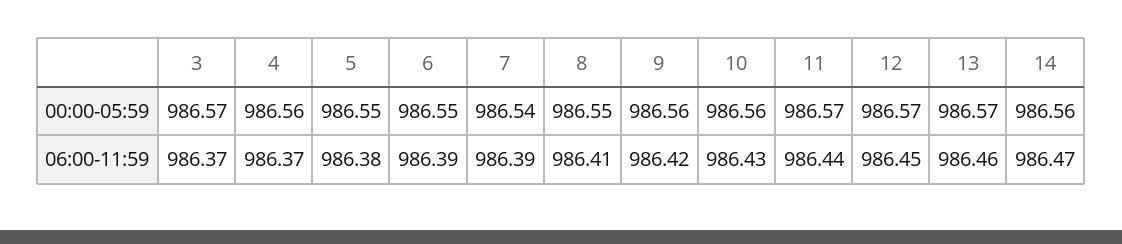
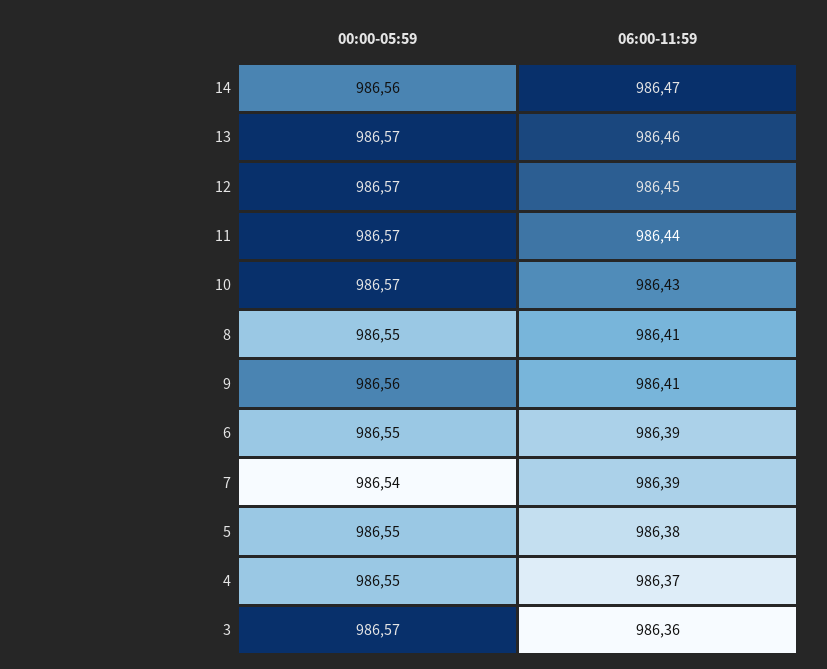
4, 00:00-05:59: 986.56 -> 986.55
10, 00:00-05:59: 986.56 -> 986.57
3, 06:00-11:59: 986.37 -> 986.36
9, 06:00-11:59: 986.42 -> 986.41

